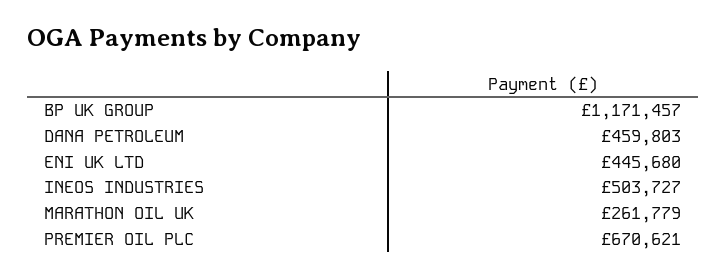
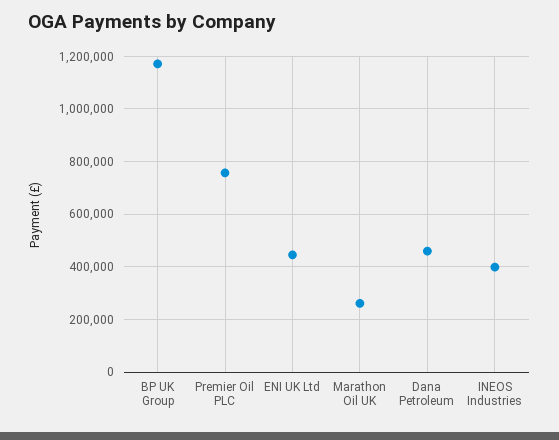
INEOS INDUSTRIES: 503727 -> 400000
PREMIER OIL PLC: 670621 -> 750000

